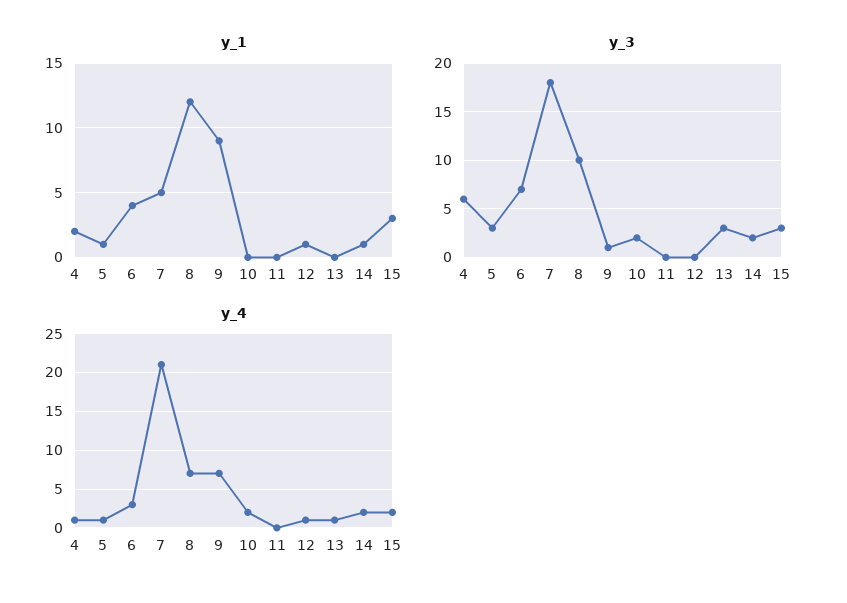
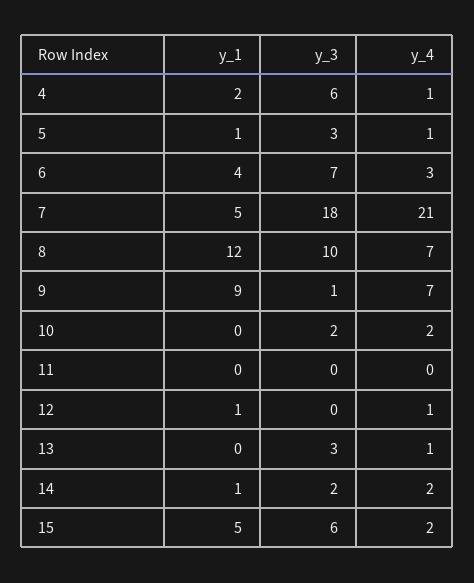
y_1, 15: 3 -> 5
y_3, 15: 3 -> 6

